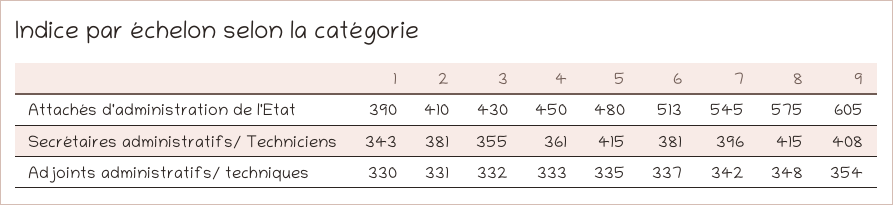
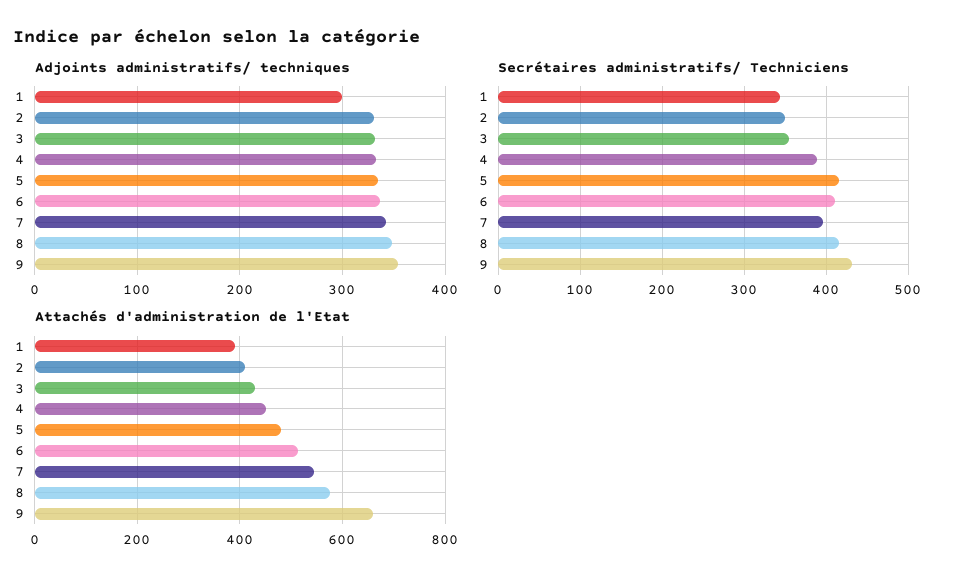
Attachés d'administration de l'Etat, 9: 605 -> 660
Secrétaires administratifs/ Techniciens, 2: 381 -> 350
Secrétaires administratifs/ Techniciens, 4: 361 -> 390
Secrétaires administratifs/ Techniciens, 6: 381 -> 410
Secrétaires administratifs/ Techniciens, 9: 408 -> 430
Adjoints administratifs/ techniques, 1: 330 -> 300

